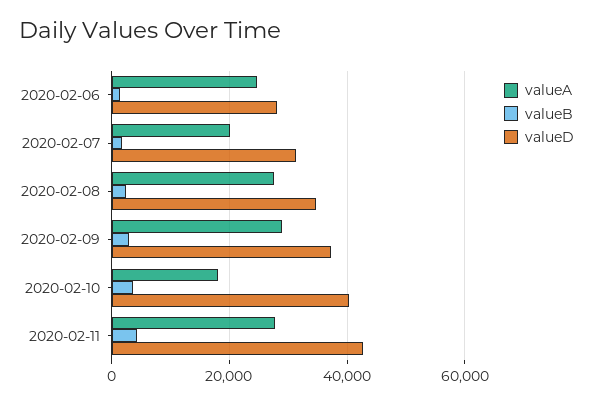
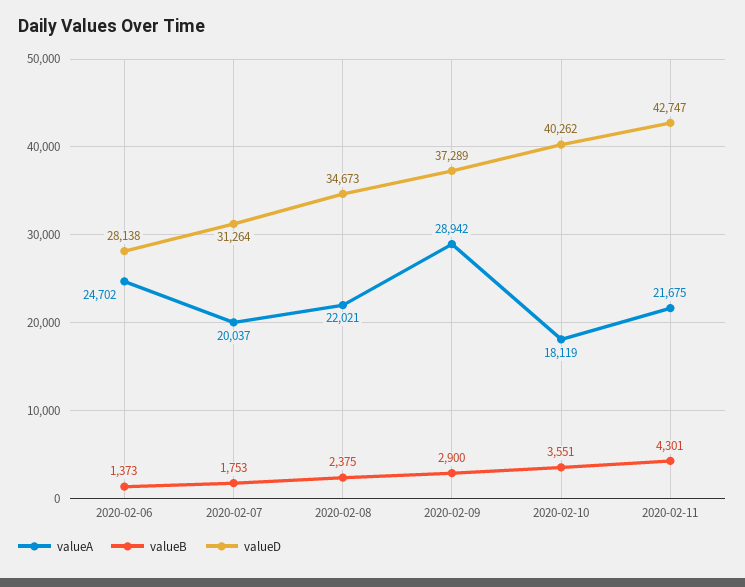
valueA, 2020-02-08: 28000 -> 22021
valueA, 2020-02-11: 28000 -> 21675

